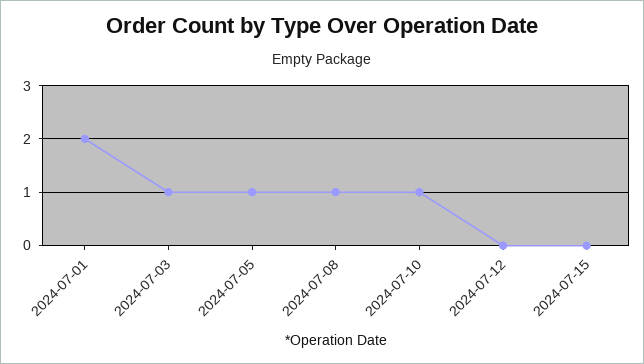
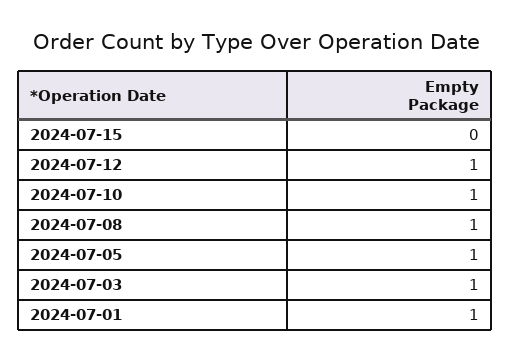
2024-07-01: 2 -> 1
2024-07-12: 0 -> 1

